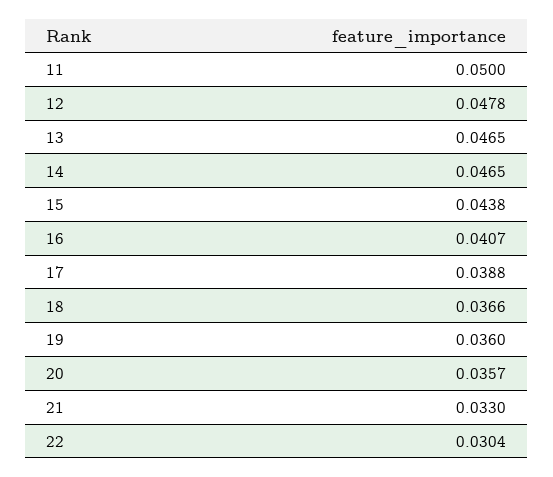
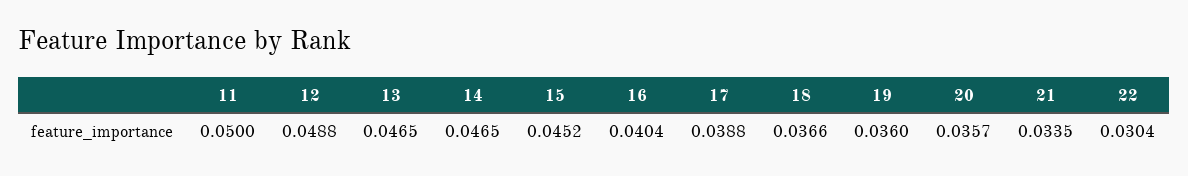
12: 0.0478 -> 0.0488
15: 0.0438 -> 0.0452
16: 0.0407 -> 0.0404
21: 0.033 -> 0.0335

